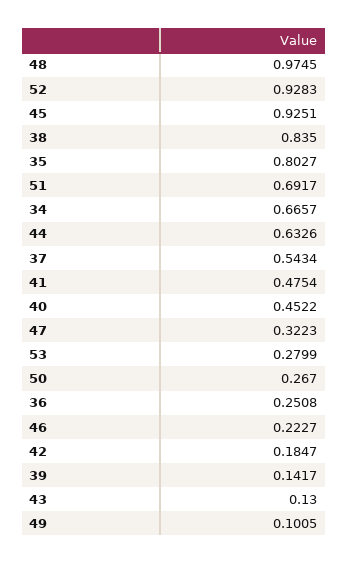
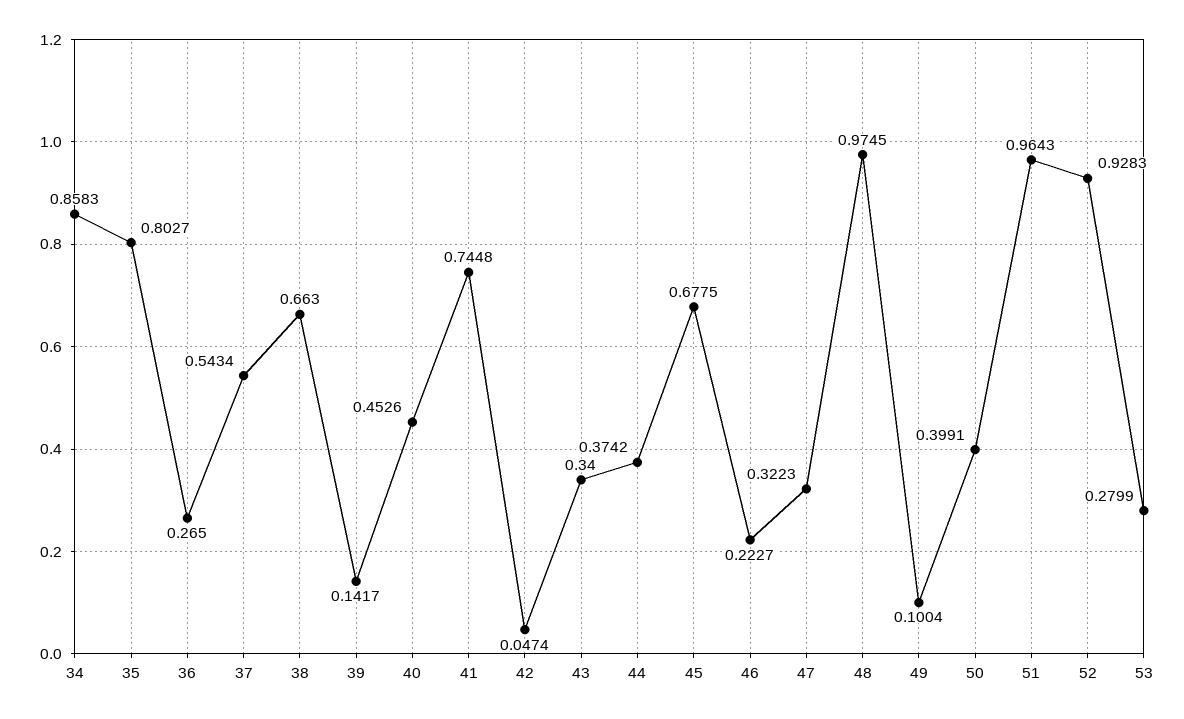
45: 0.9251 -> 0.6775
38: 0.835 -> 0.663
51: 0.6917 -> 0.9643
34: 0.6657 -> 0.8583
44: 0.6326 -> 0.3742
41: 0.4754 -> 0.7448
40: 0.4522 -> 0.4526
50: 0.267 -> 0.3991
36: 0.2508 -> 0.265
42: 0.1847 -> 0.0474
43: 0.13 -> 0.34
49: 0.1005 -> 0.1004

